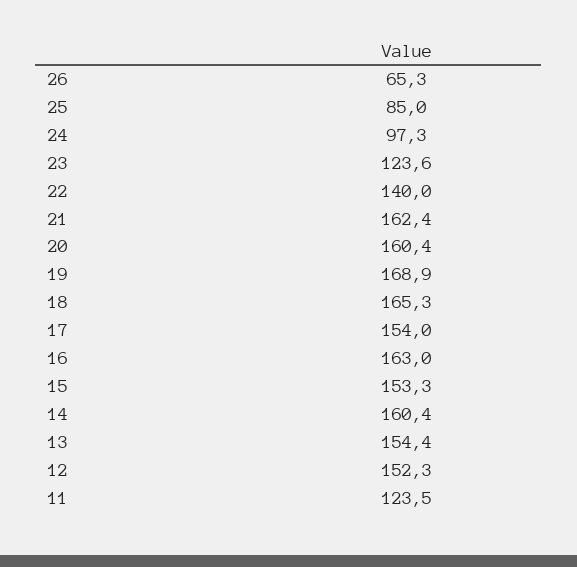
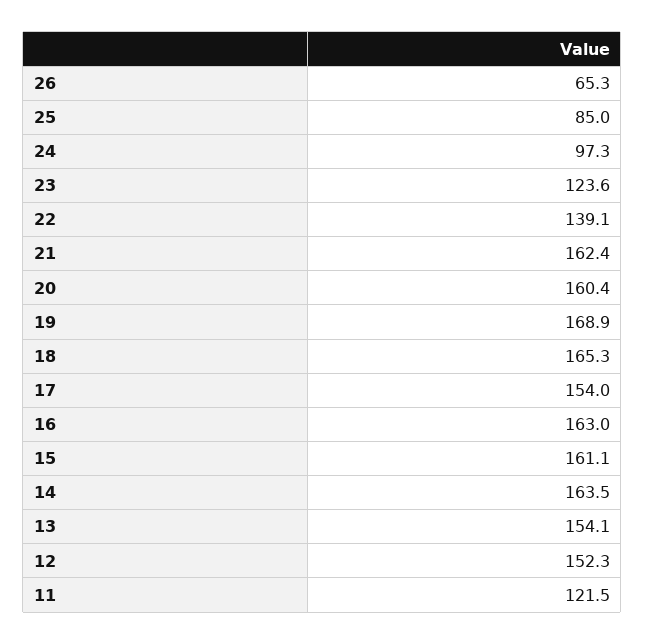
22: 140 -> 139.1
15: 153.3 -> 161.1
14: 160.4 -> 163.5
13: 154.4 -> 154.1
11: 123.5 -> 121.5

